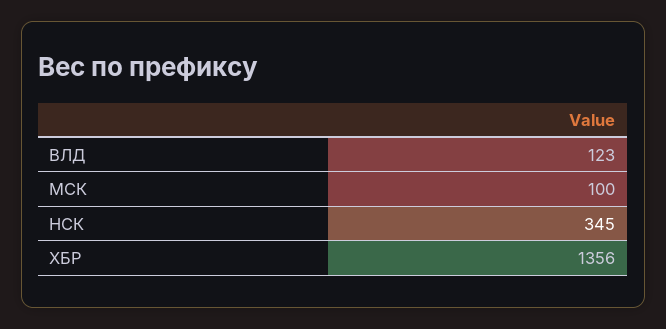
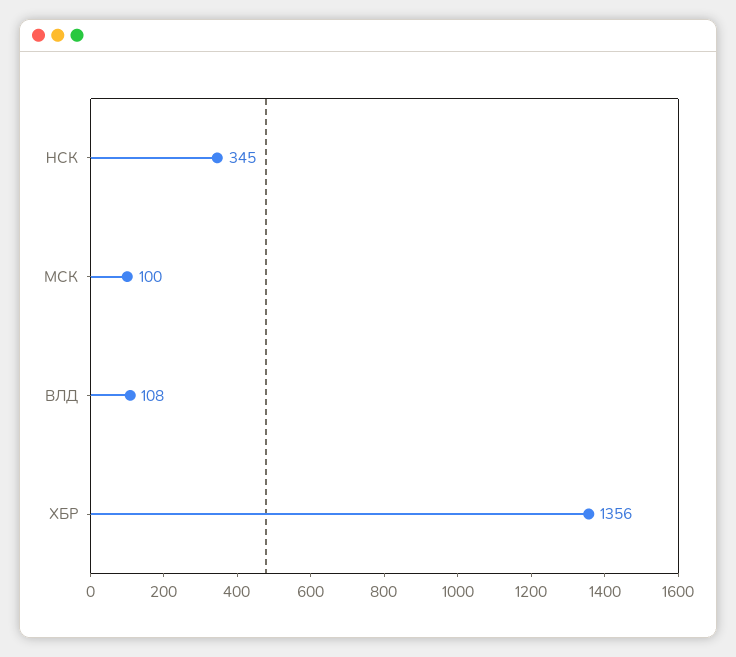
ВЛД: 123 -> 108

